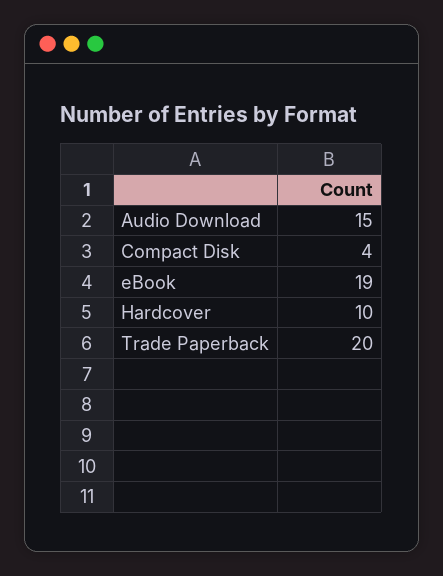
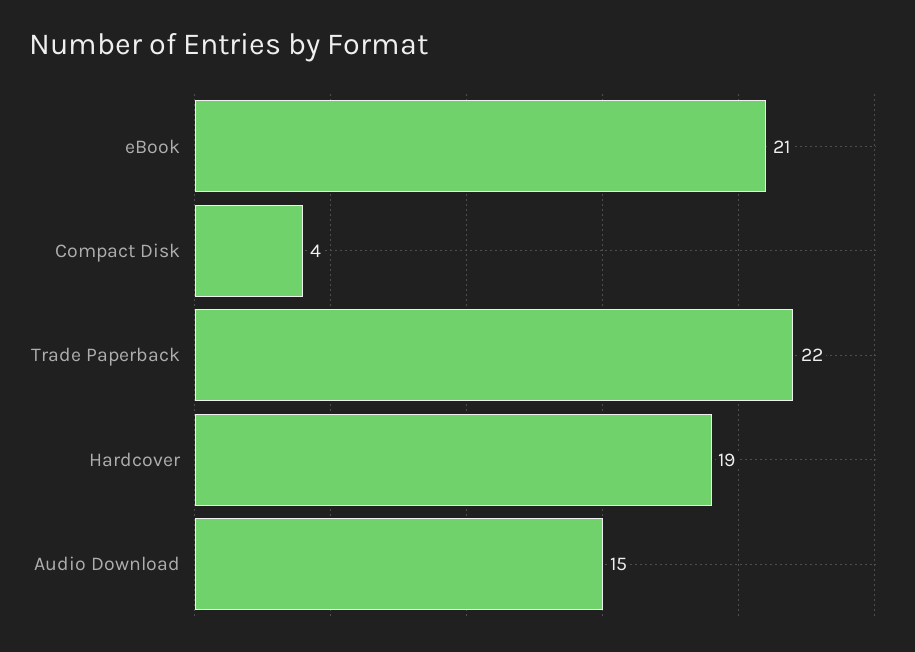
eBook: 19 -> 21
Hardcover: 10 -> 19
Trade Paperback: 20 -> 22

